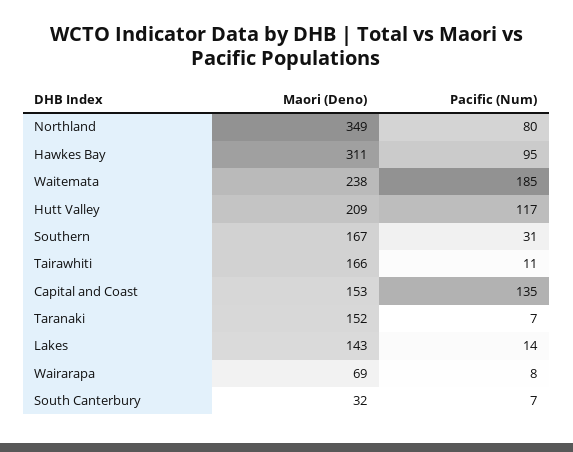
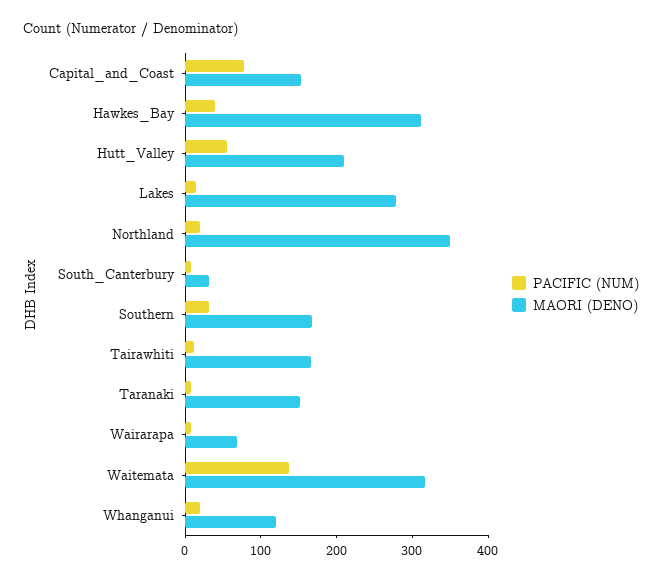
Pacific (Num), Northland: 80 -> 20
Pacific (Num), Hawkes Bay: 95 -> 40
Maori (Deno), Waitemata: 238 -> 320
Pacific (Num), Waitemata: 185 -> 140
Pacific (Num), Hutt Valley: 117 -> 60
Pacific (Num), Capital and Coast: 135 -> 80
Maori (Deno), Lakes: 143 -> 280
Pacific (Num), Whanganui: none -> 20
Maori (Deno), Whanganui: none -> 120

